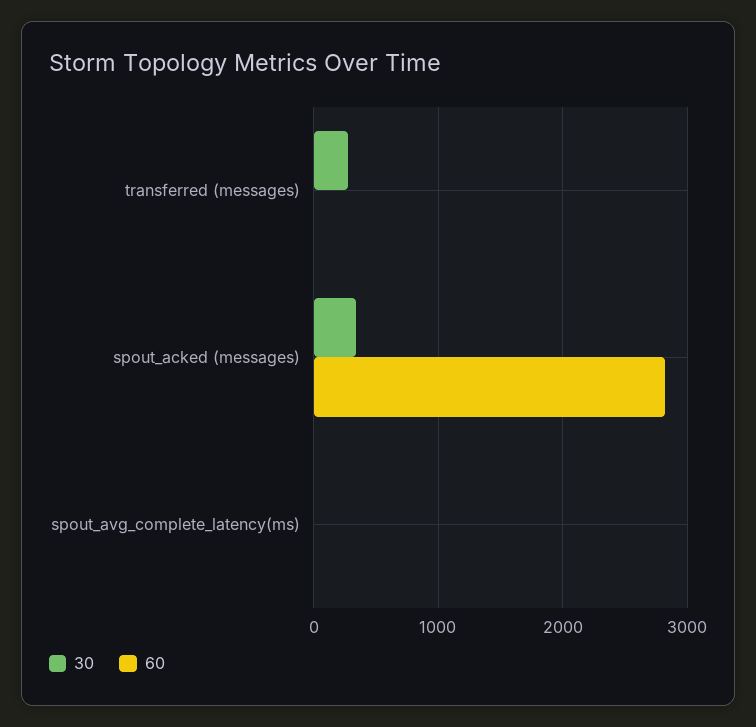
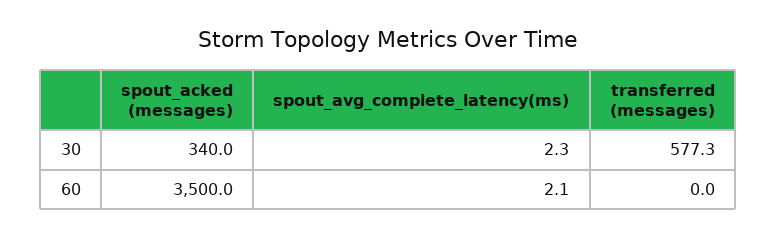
30, transferred (messages): 300 -> 577.3
60, spout_acked (messages): 2800 -> 3500

